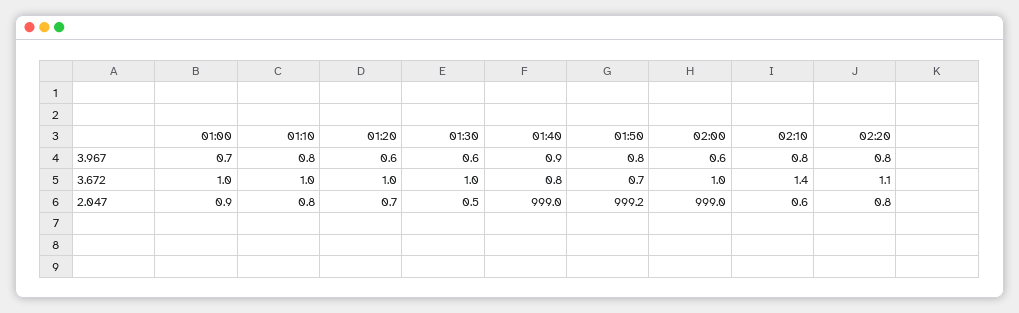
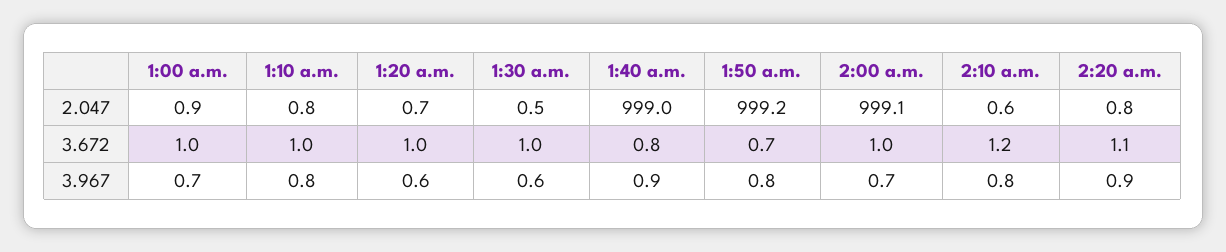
02:00, 3.967: 0.6 -> 0.7
02:20, 3.967: 0.8 -> 0.9
02:10, 3.672: 1.4 -> 1.2
02:00, 2.047: 999 -> 999.1

